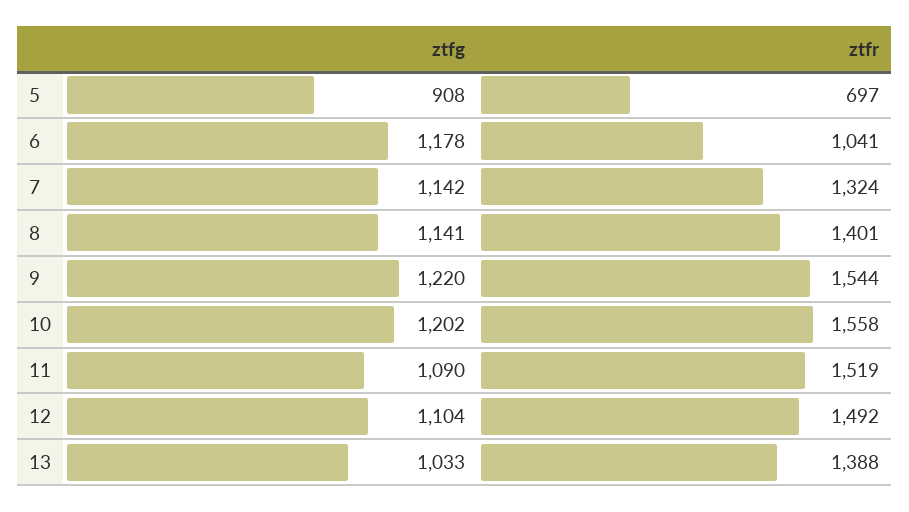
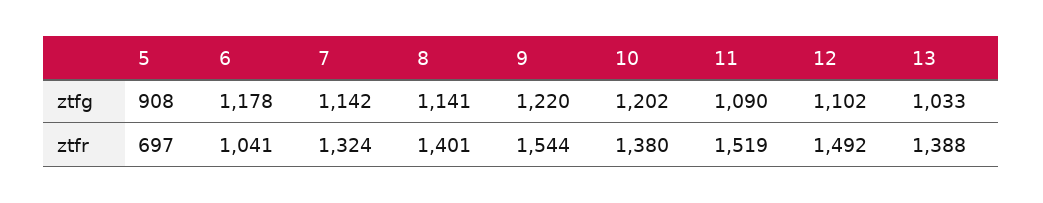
ztfr, 10: 1558 -> 1380
ztfg, 12: 1104 -> 1102

